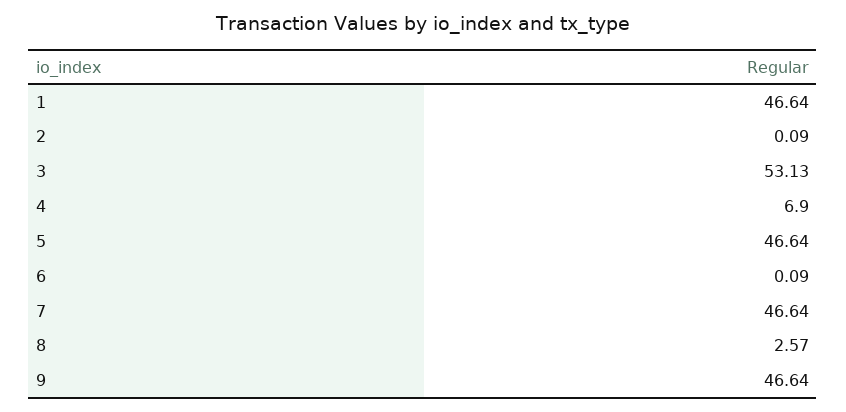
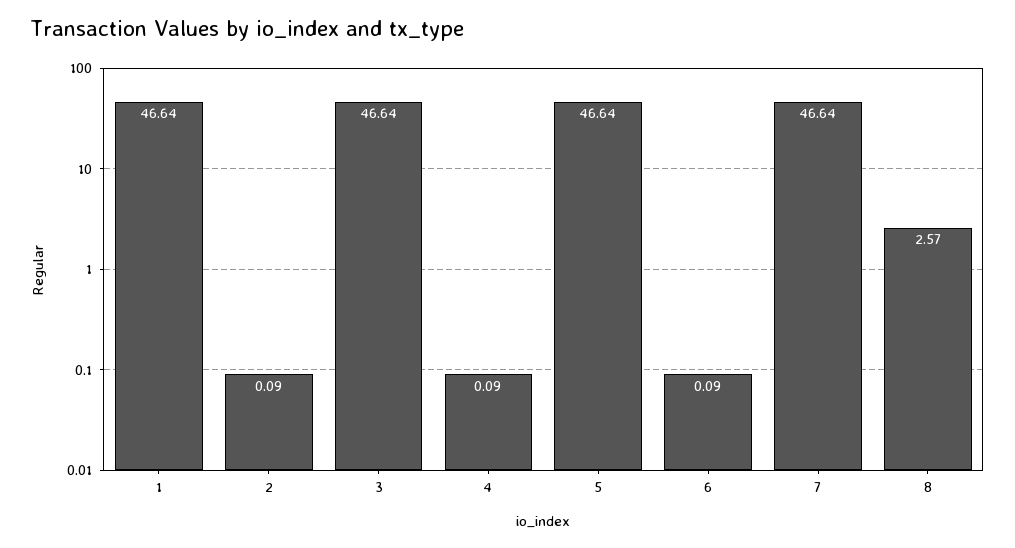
3: 53.13 -> 46.64
4: 6.9 -> 0.09
9: 46.64 -> none

